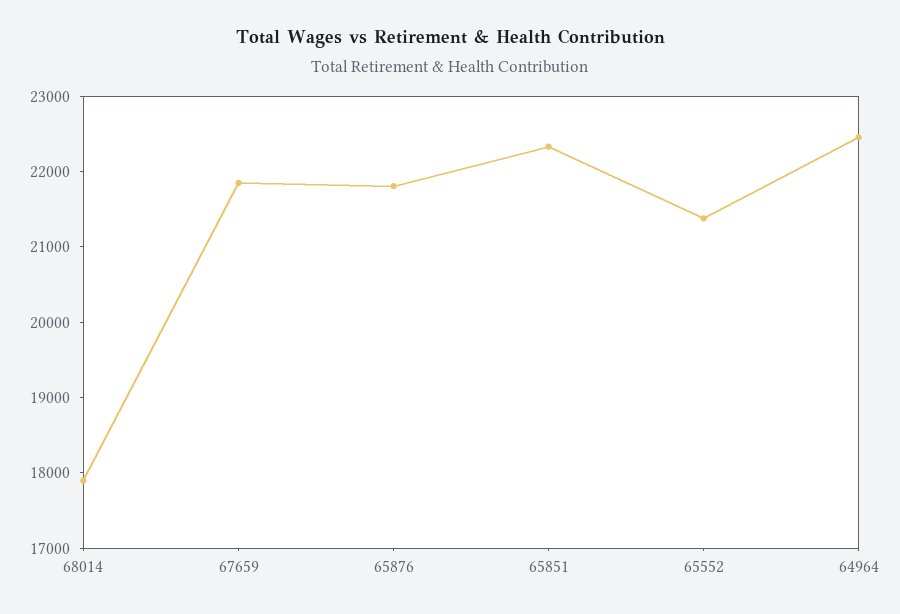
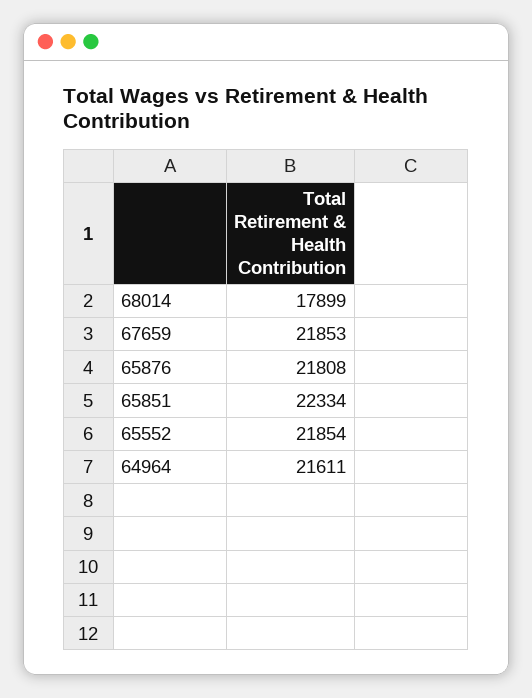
65552: 21400 -> 21854
64964: 22400 -> 21611

